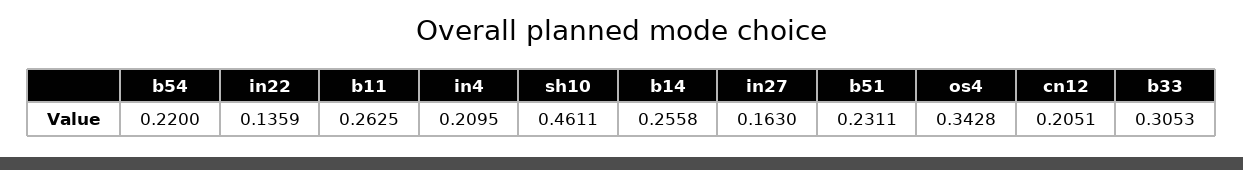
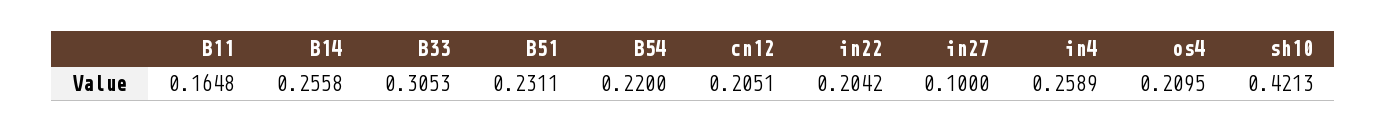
in22: 0.1359 -> 0.2042
b11: 0.2625 -> 0.1648
in4: 0.2095 -> 0.2589
sh10: 0.4611 -> 0.4213
in27: 0.163 -> 0.1
os4: 0.3428 -> 0.2095

